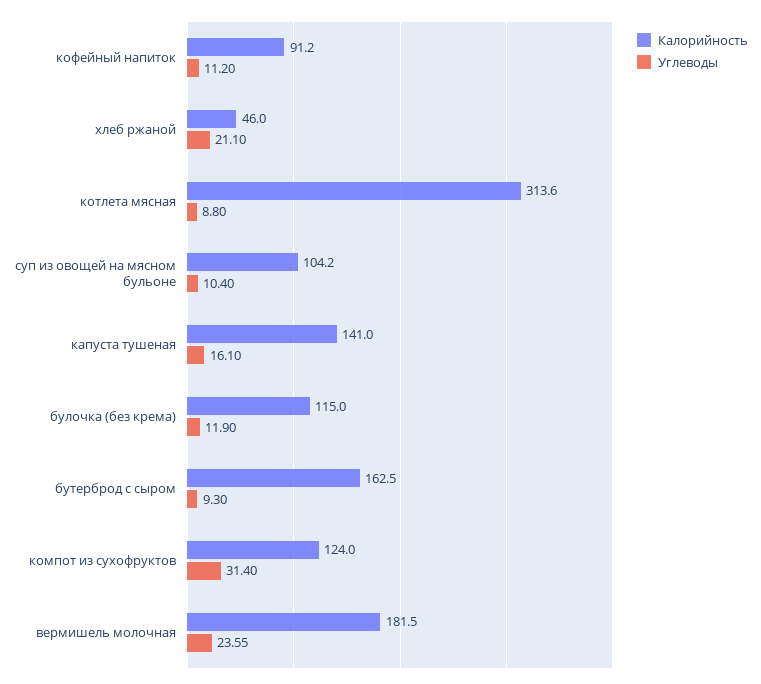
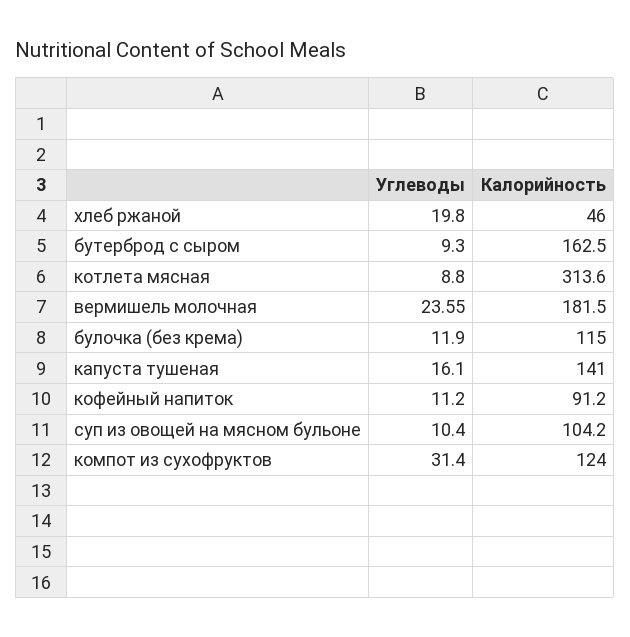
Углеводы, хлеб ржаной: 21.1 -> 19.8

